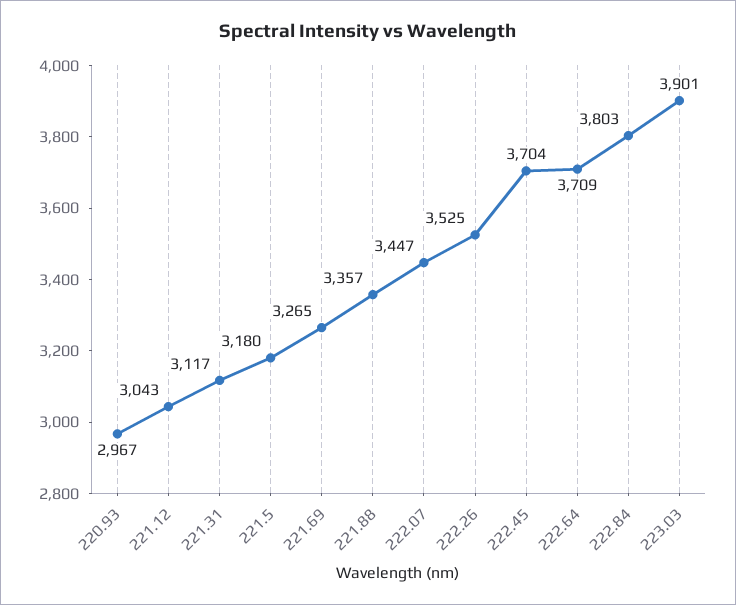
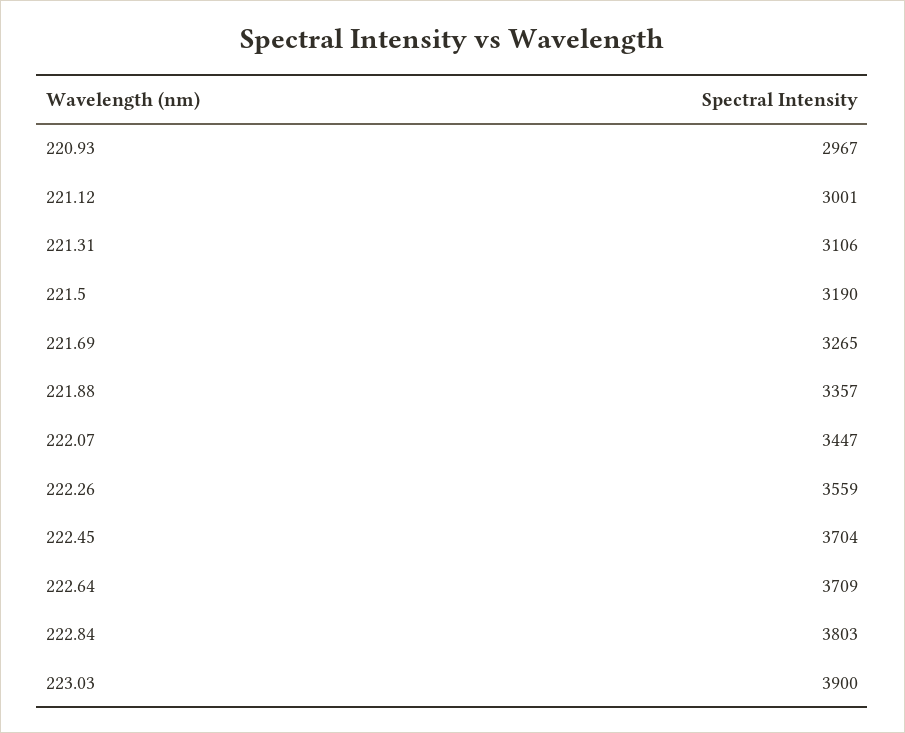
221.12: 3043 -> 3001
221.31: 3117 -> 3106
221.5: 3180 -> 3190
222.26: 3525 -> 3559
223.03: 3901 -> 3900

